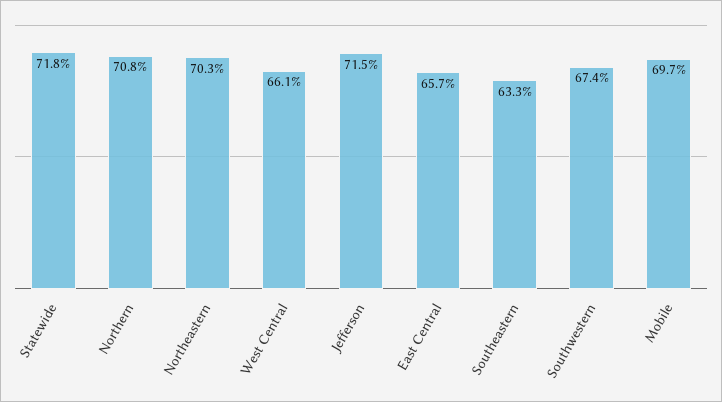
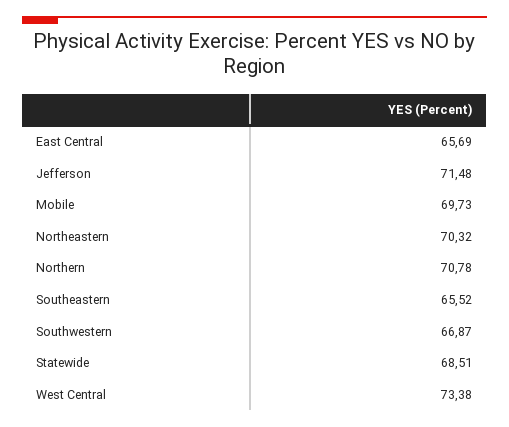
Statewide: 71.8 -> 68.51
West Central: 66.1 -> 73.38
Southeastern: 63.3 -> 65.52
Southwestern: 67.4 -> 66.87

